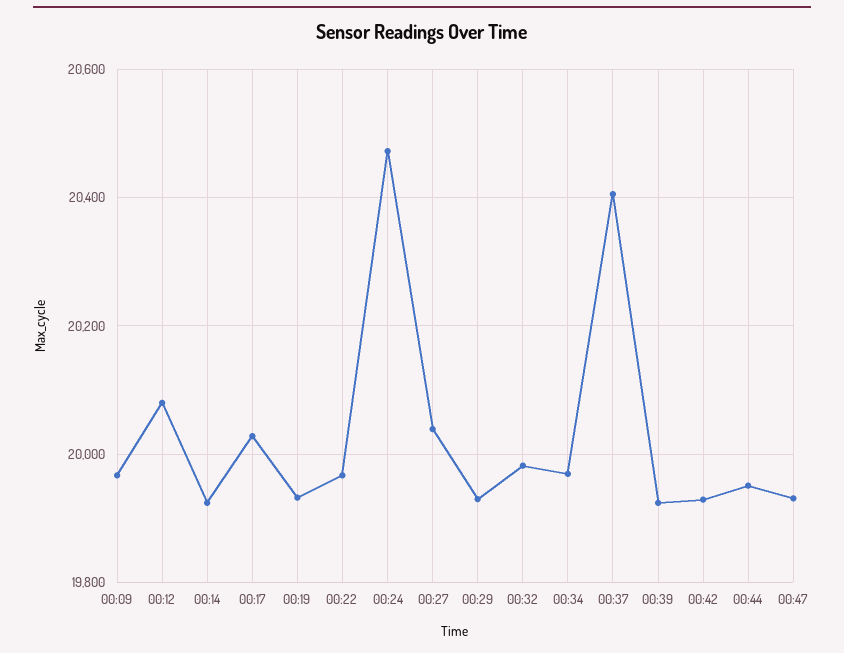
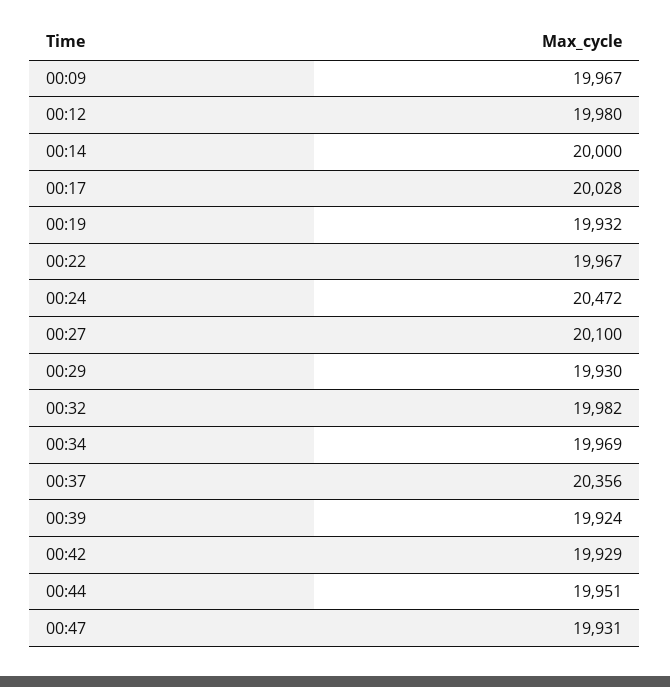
00:12: 20080 -> 19980
00:14: 19920 -> 20000
00:27: 20040 -> 20100
00:37: 20400 -> 20356

